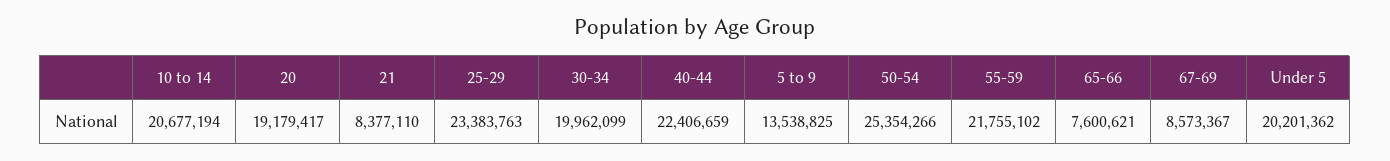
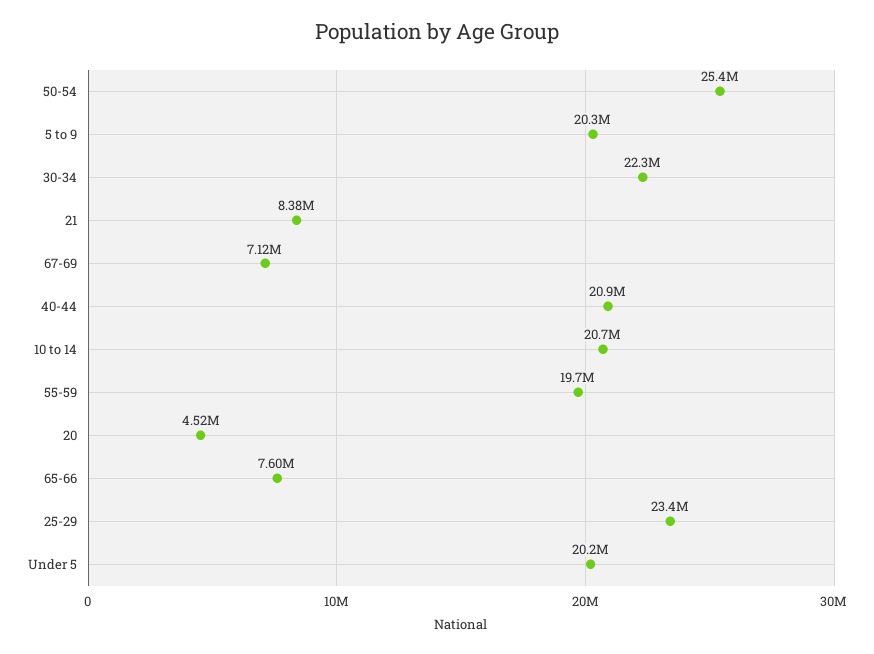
20: 19179417 -> 4520000
30-34: 19962099 -> 22300000
40-44: 22406659 -> 20900000
5 to 9: 13538825 -> 20300000
55-59: 21755102 -> 19700000
67-69: 8573367 -> 7120000

